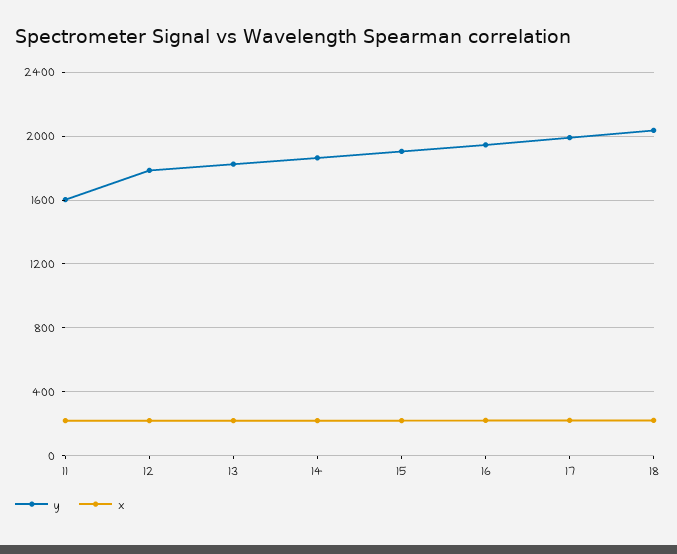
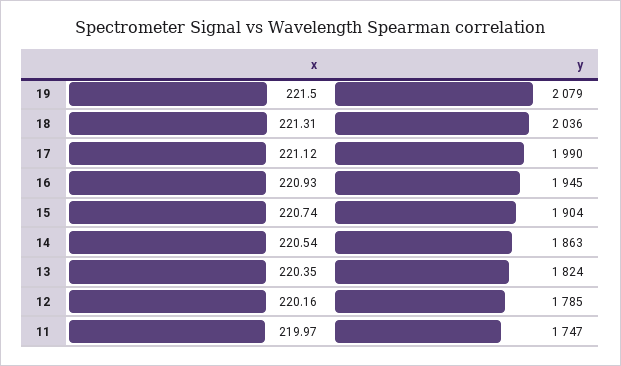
y, 11: 1600 -> 1747
x, 19: none -> 221.5
y, 19: none -> 2079

